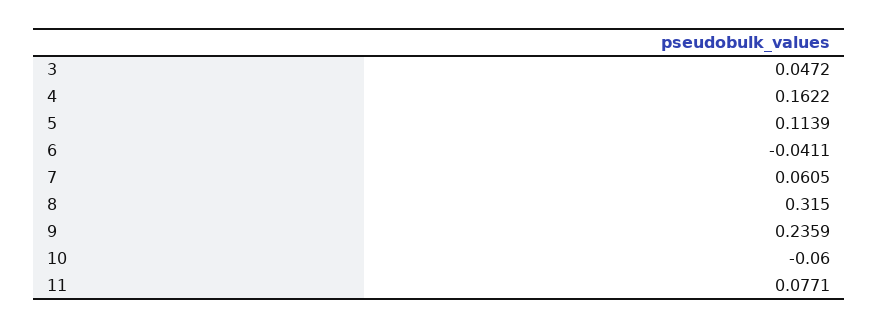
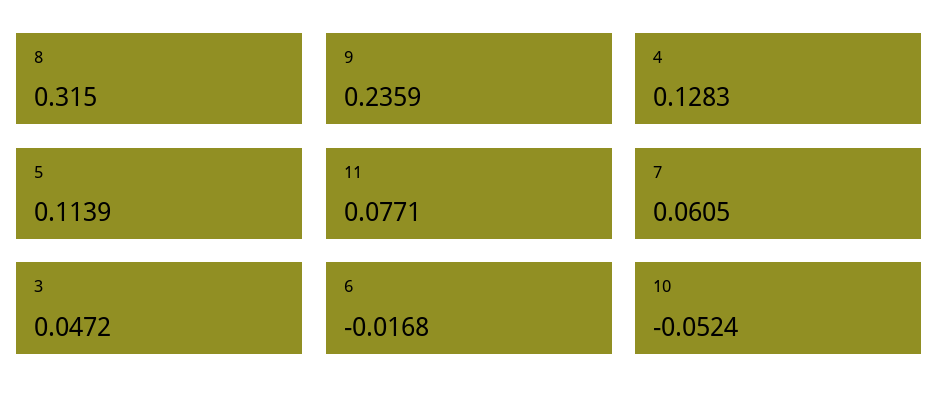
4: 0.1622 -> 0.1283
6: -0.0411 -> -0.0168
10: -0.06 -> -0.0524

